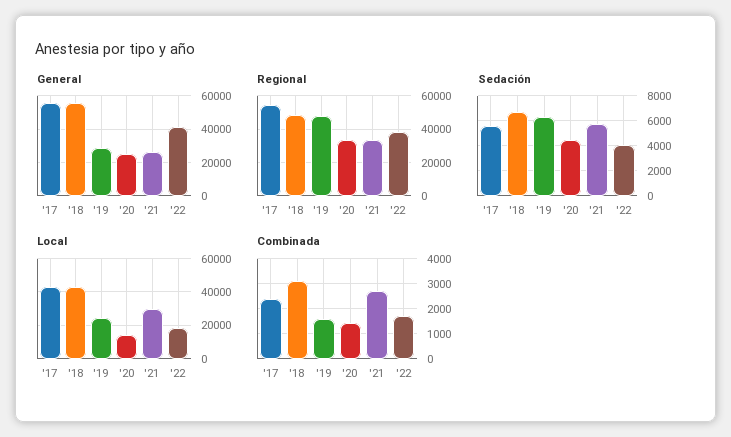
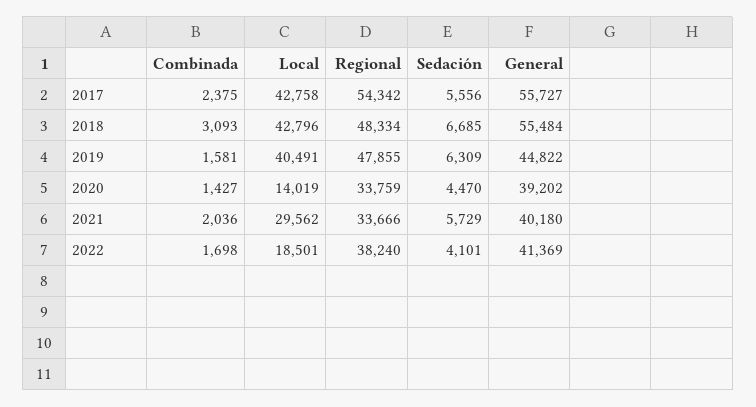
General, '19: 30000 -> 44822
General, '20: 25000 -> 39202
General, '21: 25000 -> 40180
Local, '19: 25000 -> 40491
Combinada, '21: 2750 -> 2036

